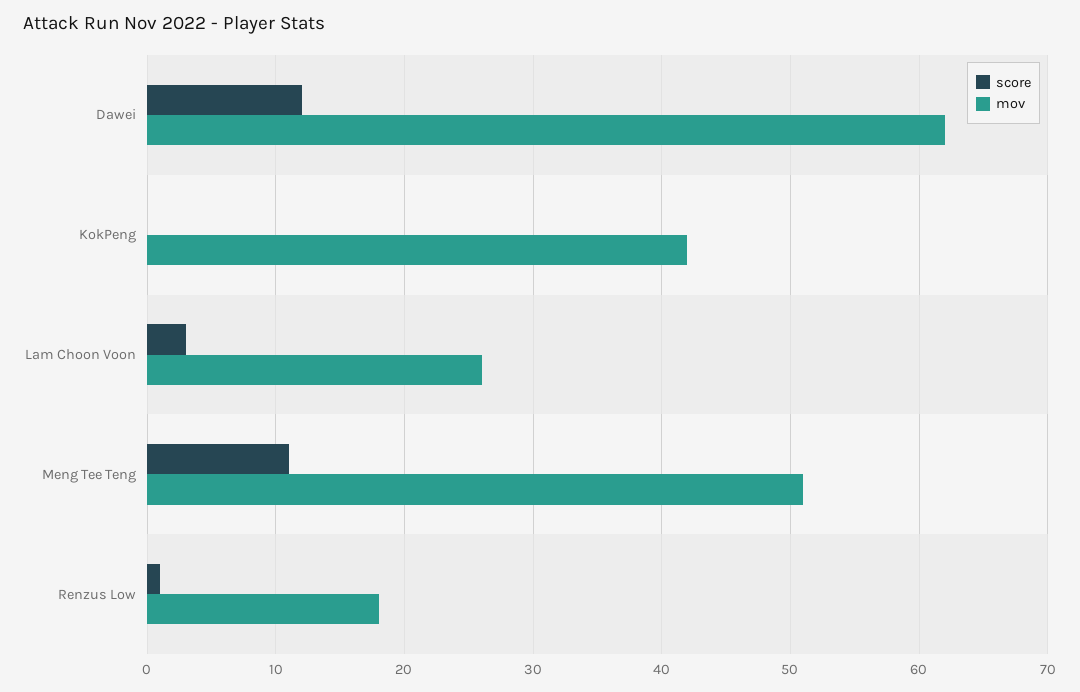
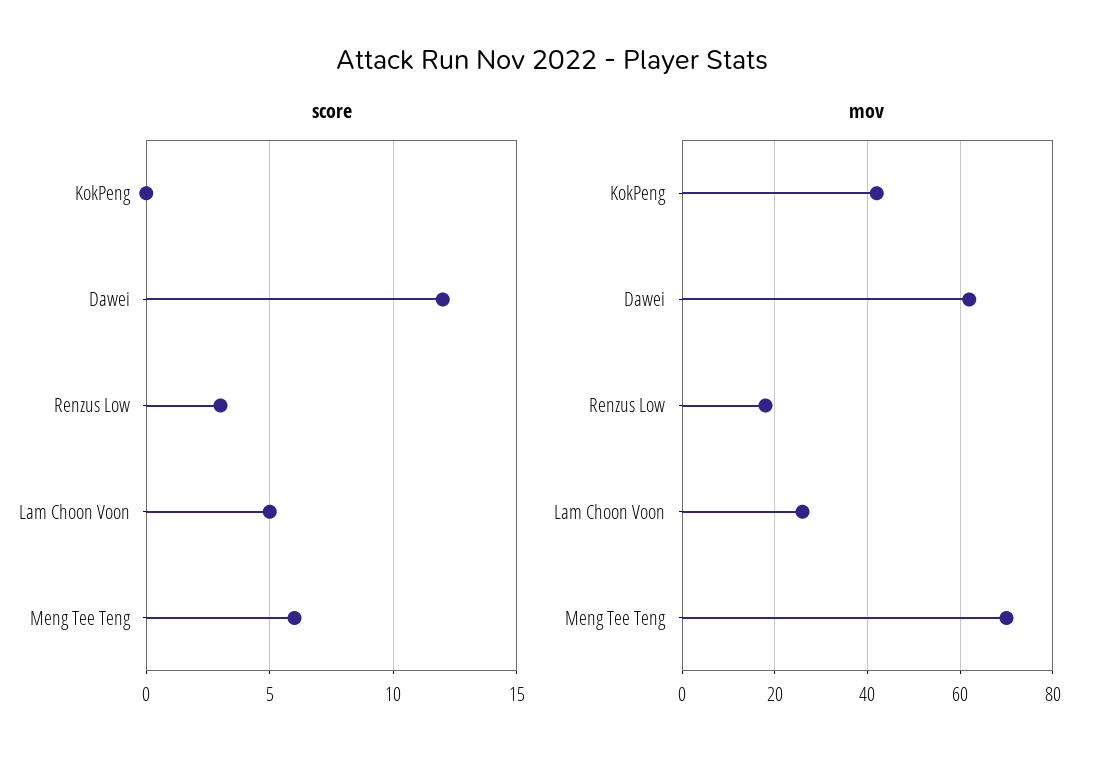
score, Lam Choon Voon: 3 -> 5
score, Meng Tee Teng: 11 -> 6
mov, Meng Tee Teng: 51 -> 70
score, Renzus Low: 1 -> 3

